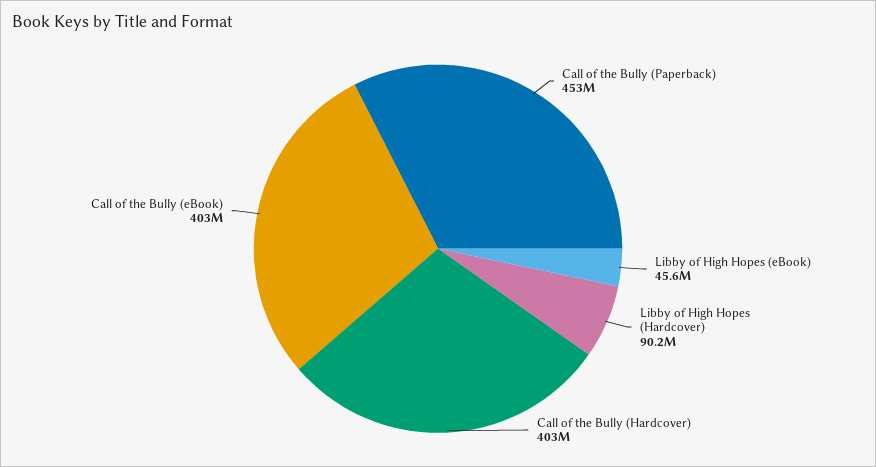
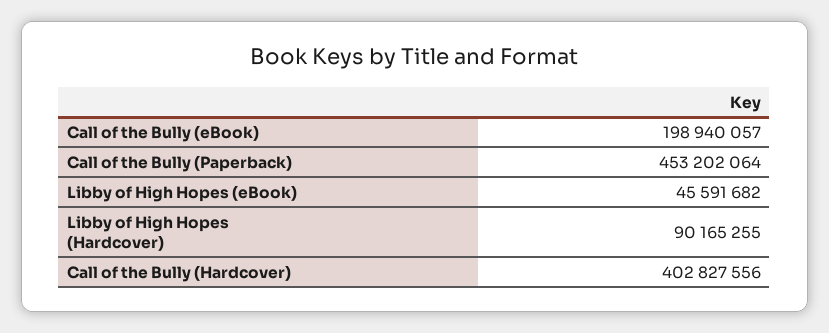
Call of the Bully (eBook): 403000000 -> 198940057

